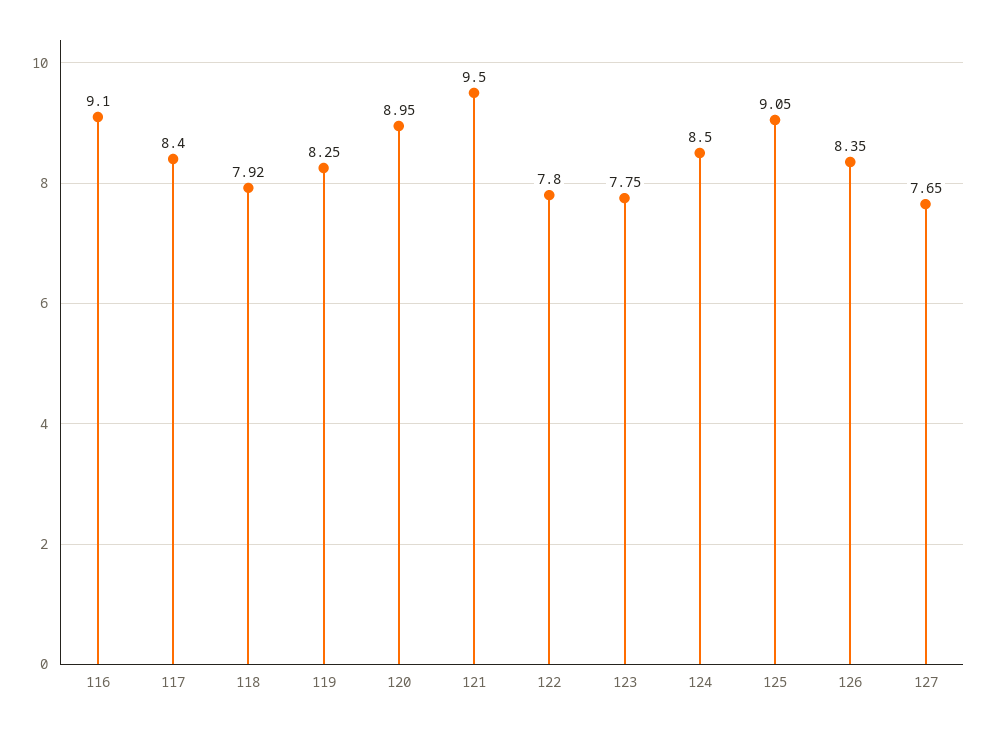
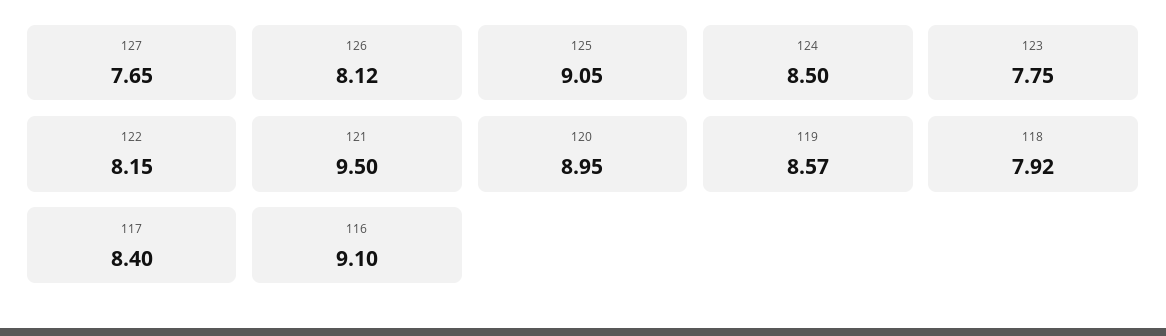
119: 8.25 -> 8.57
122: 7.8 -> 8.15
126: 8.35 -> 8.12

